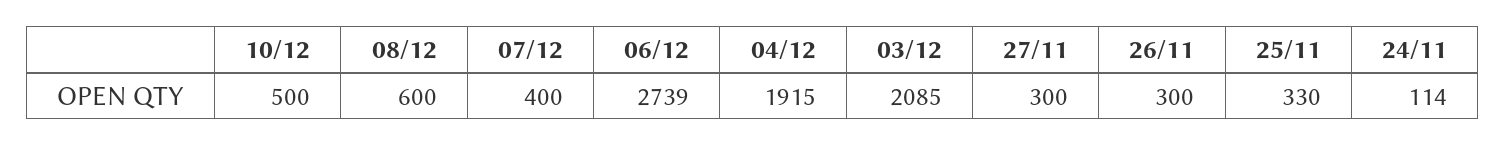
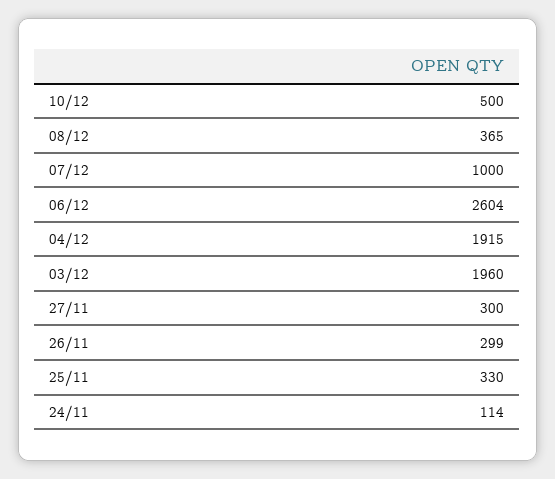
08/12: 600 -> 365
07/12: 400 -> 1000
06/12: 2739 -> 2604
03/12: 2085 -> 1960
26/11: 300 -> 299

